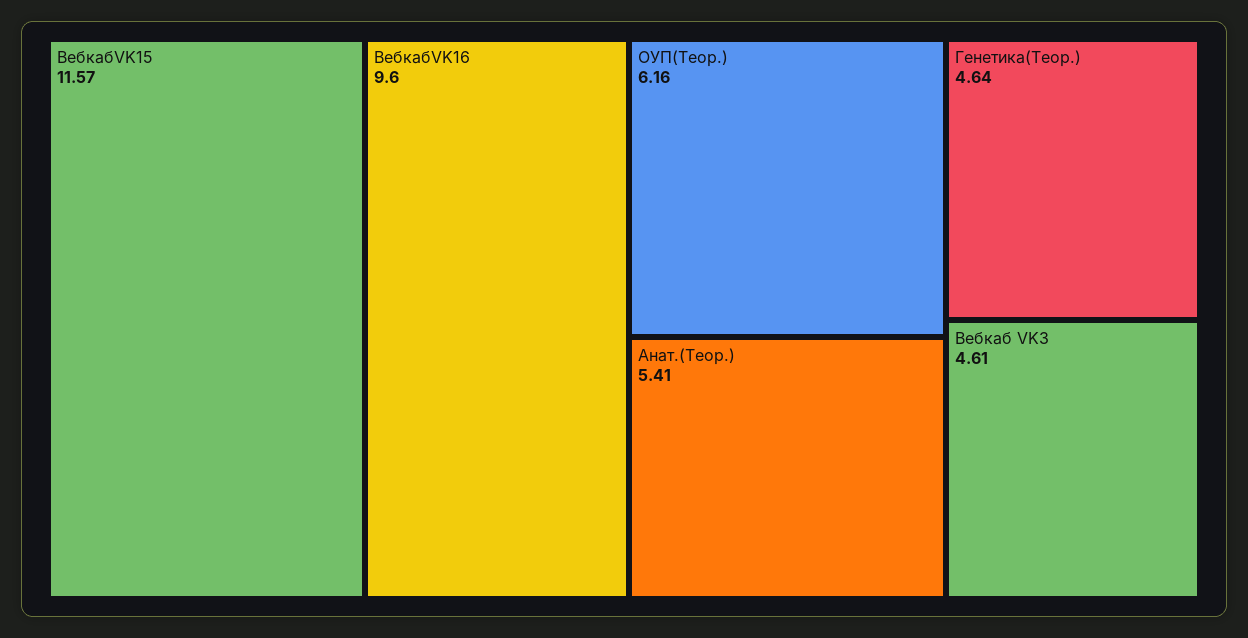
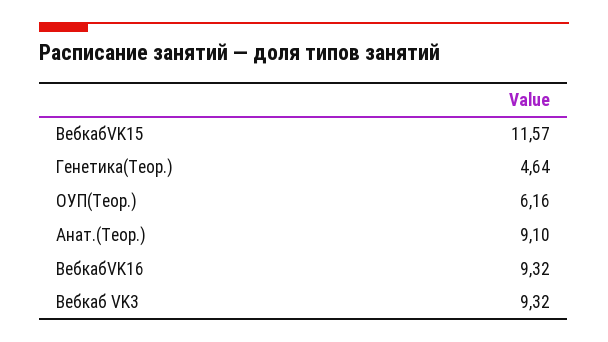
ВебкабVK16: 9.6 -> 9.32
Анат.(Теор.): 5.41 -> 9.1
Вебкаб VK3: 4.61 -> 9.32

